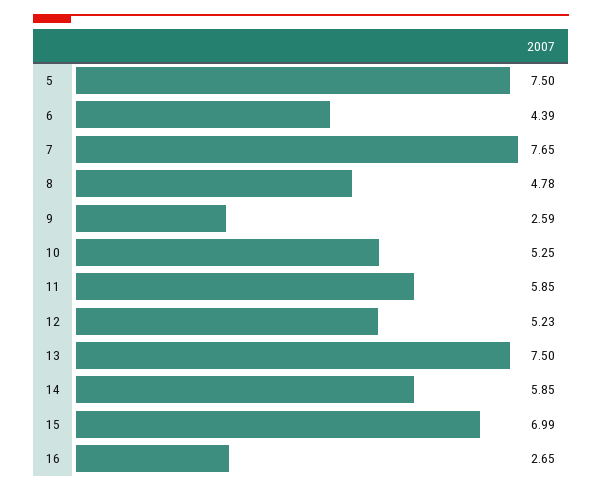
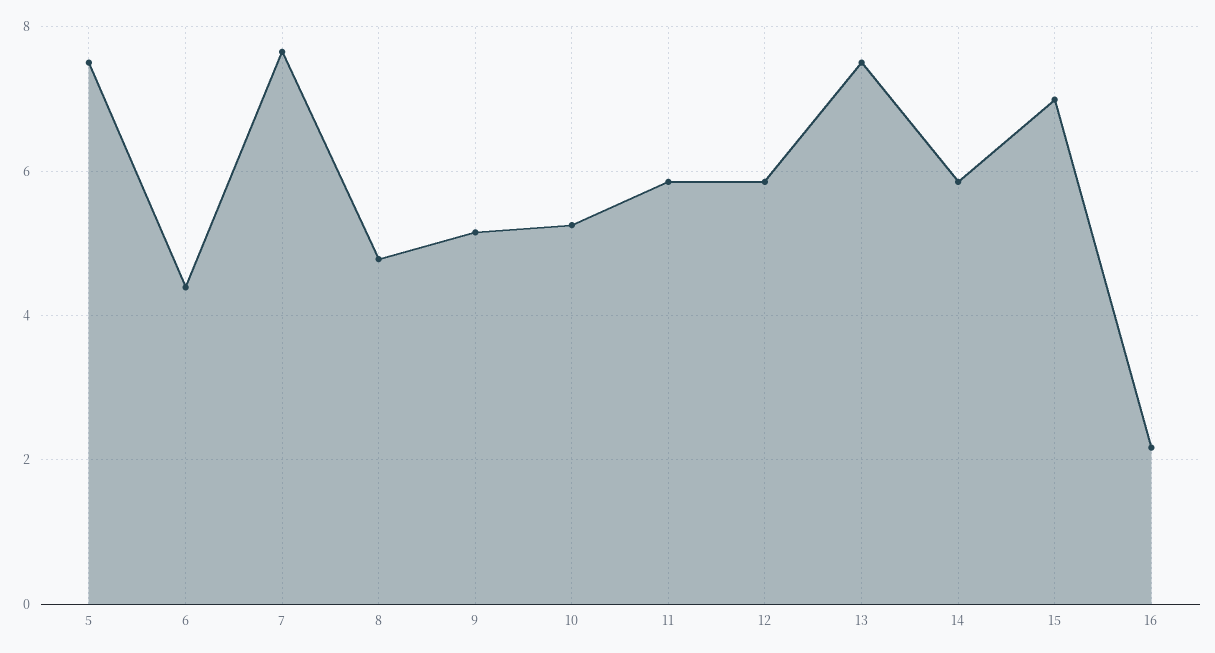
9: 2.59 -> 5.2
12: 5.23 -> 5.8
16: 2.65 -> 2.2

